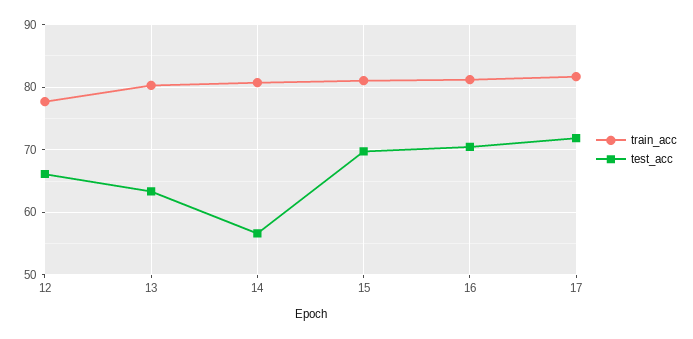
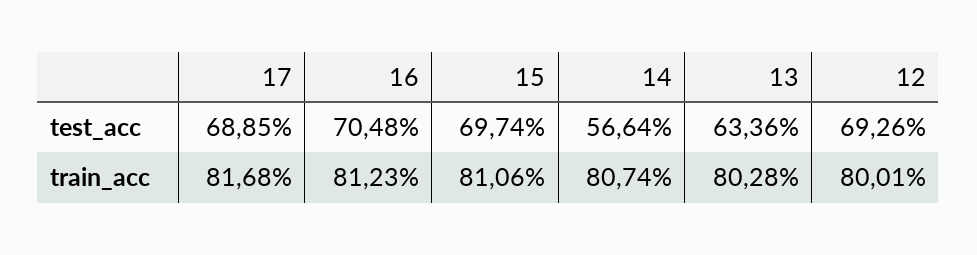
train_acc, 12: 78 -> 80.01
test_acc, 12: 66 -> 69.26
test_acc, 17: 72 -> 68.85

